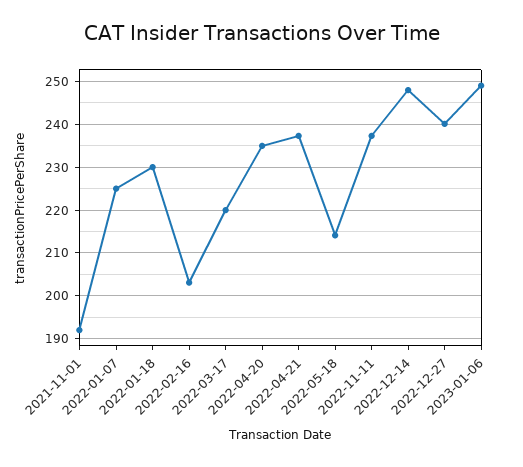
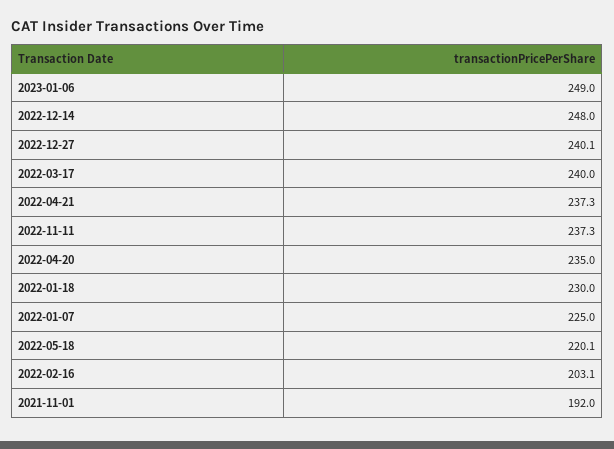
2022-03-17: 220 -> 240
2022-05-18: 214 -> 220.1

